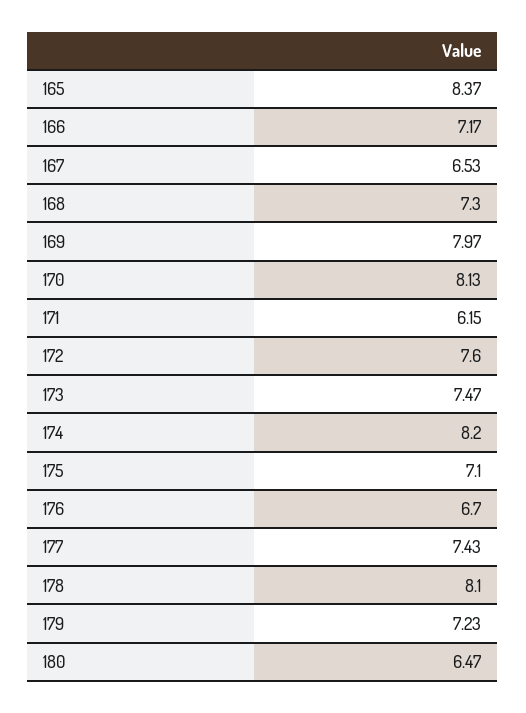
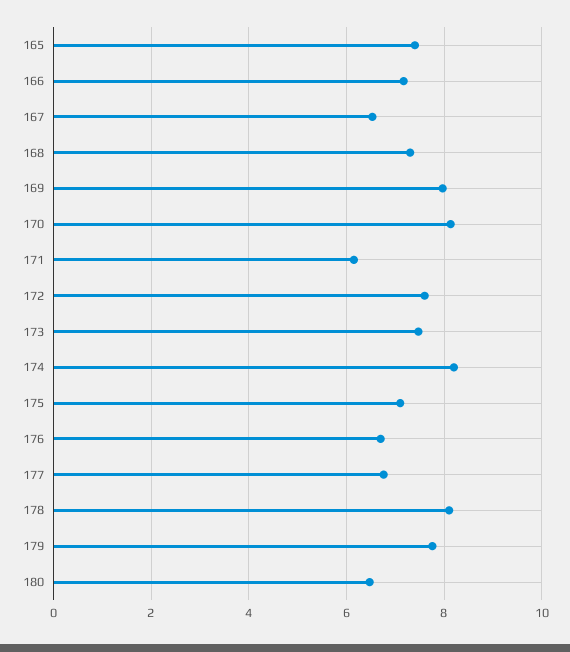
165: 8.37 -> 7.4
177: 7.43 -> 6.8
179: 7.23 -> 7.8

